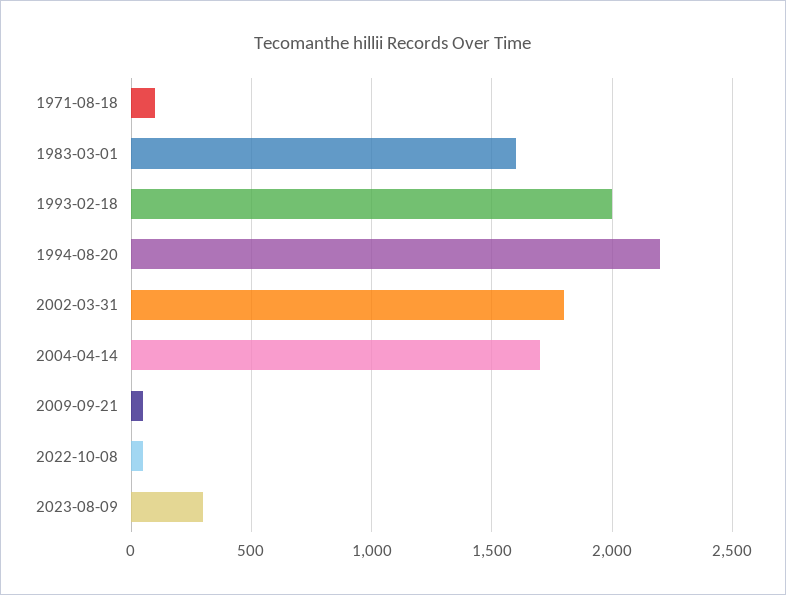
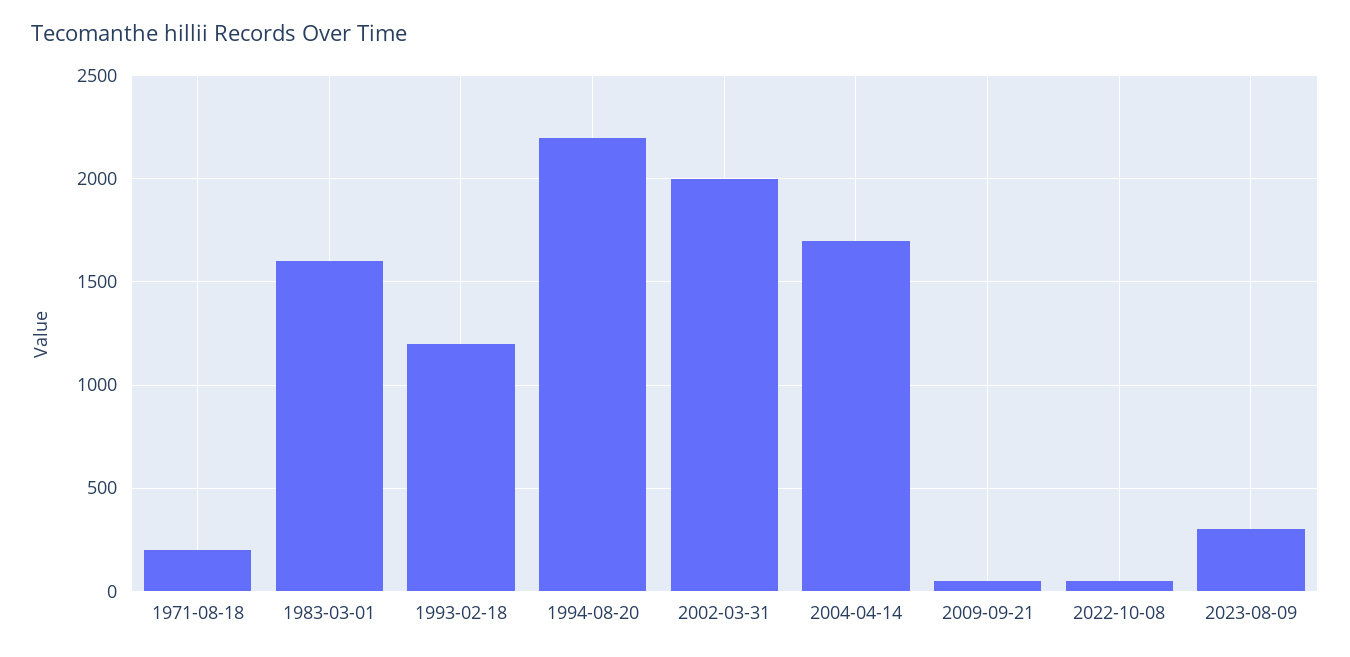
1971-08-18: 100 -> 200
1993-02-18: 2000 -> 1200
2002-03-31: 1800 -> 2000

